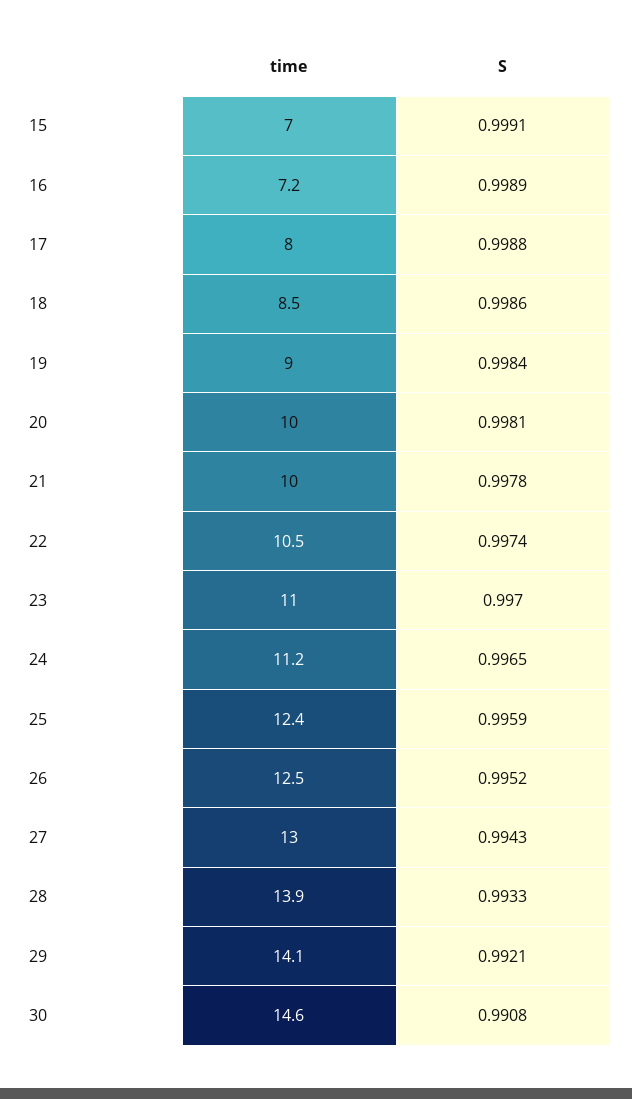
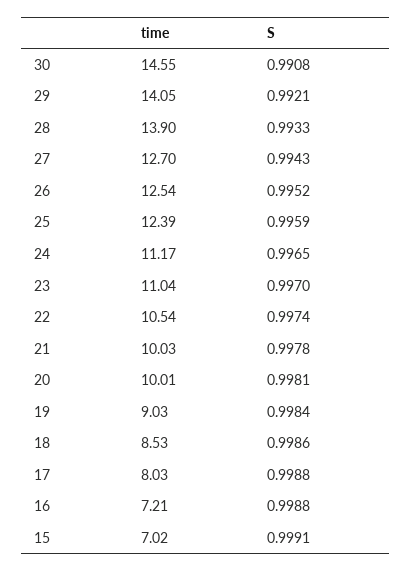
S, 16: 0.9989 -> 0.9988
time, 27: 13 -> 12.7

